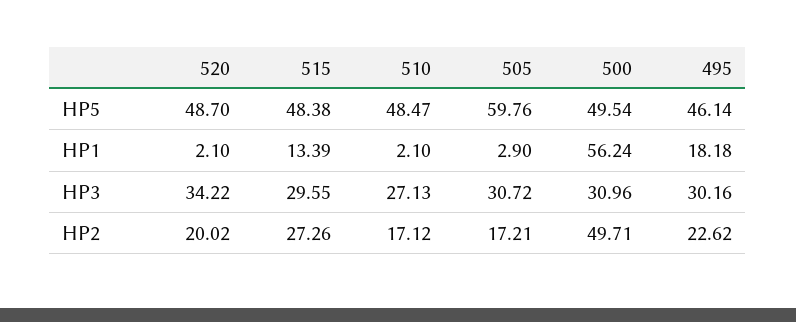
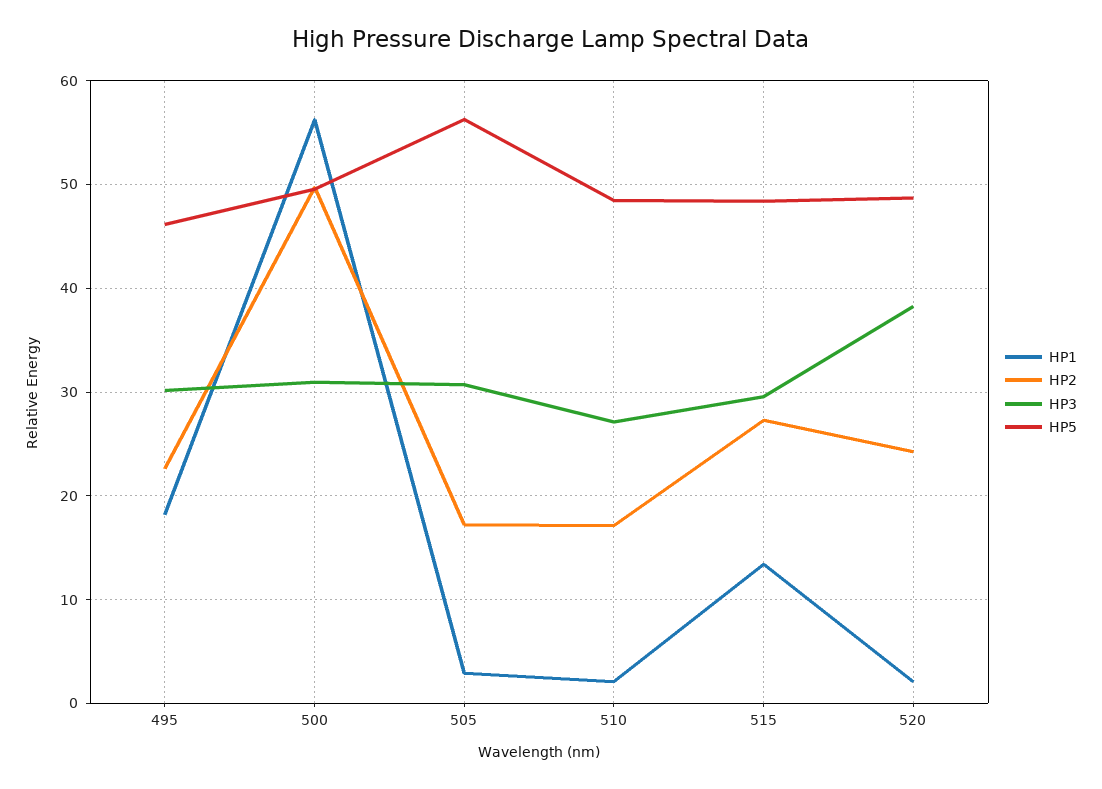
HP5, 505: 59.76 -> 56
HP3, 520: 34.22 -> 38
HP2, 520: 20.02 -> 24

